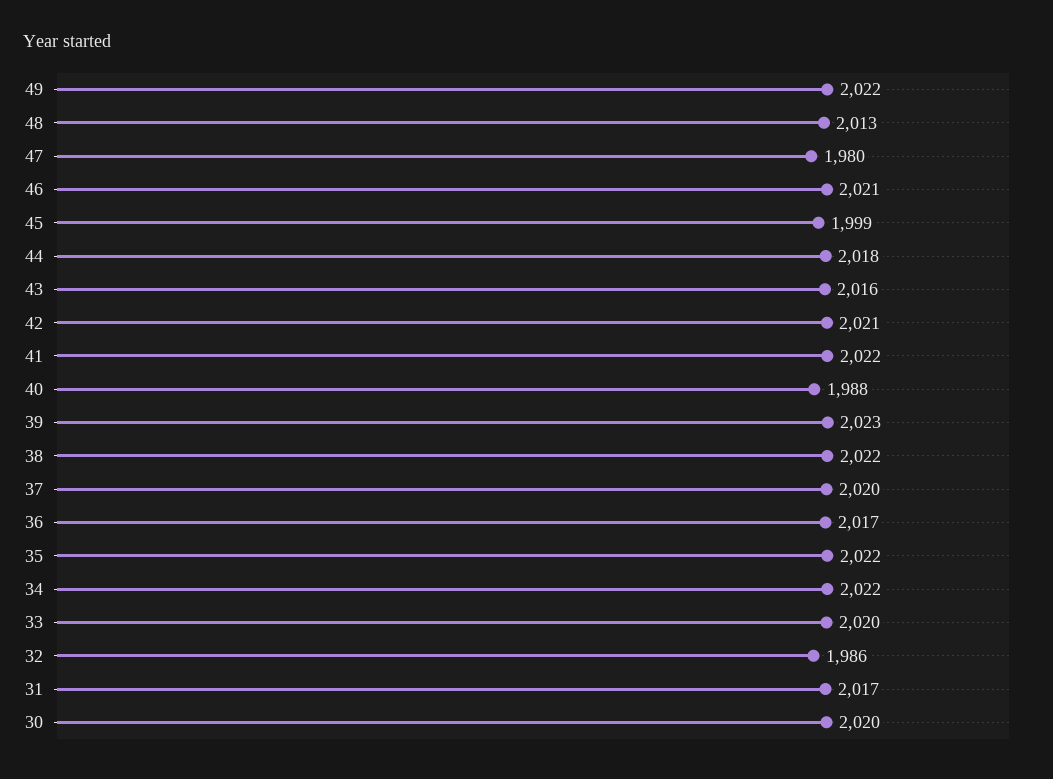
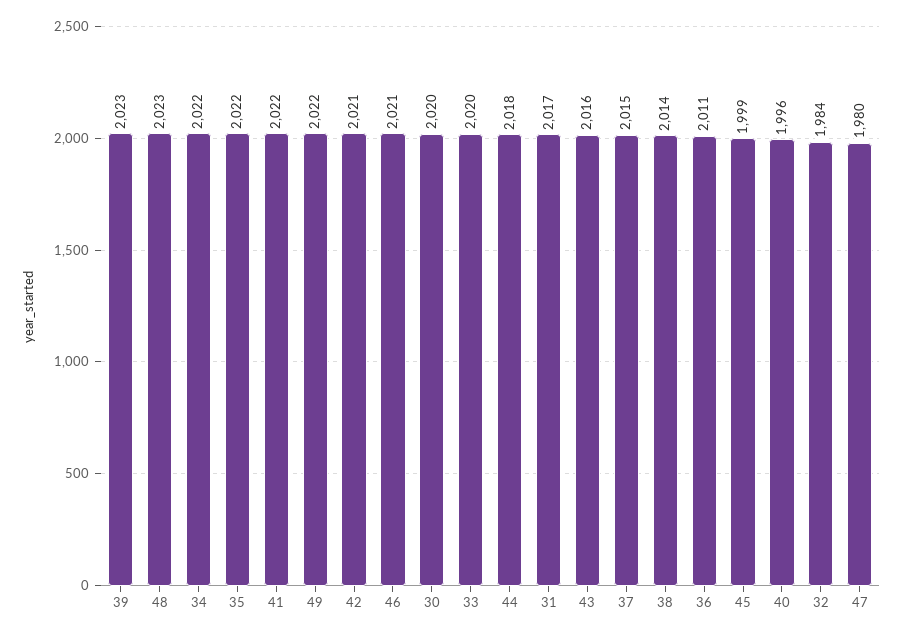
48: 2013 -> 2023
40: 1988 -> 1996
38: 2022 -> 2014
37: 2020 -> 2015
36: 2017 -> 2011
32: 1986 -> 1984

